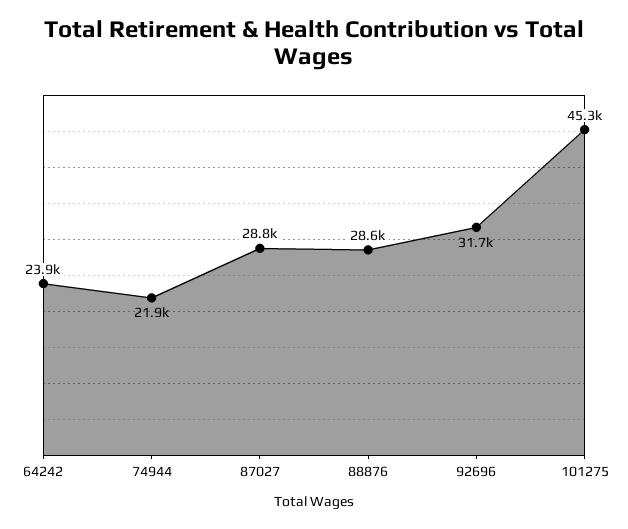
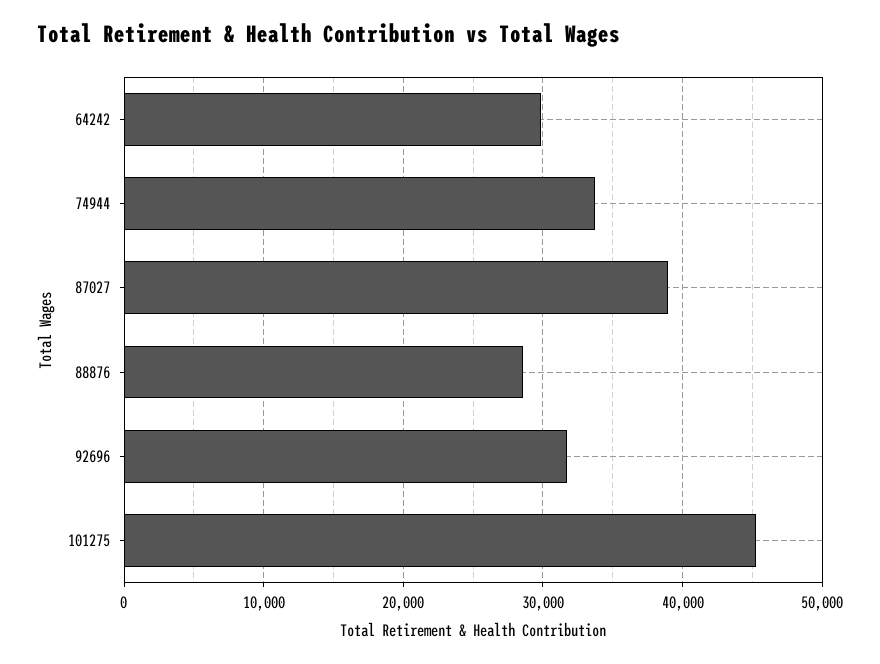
64242: 23900 -> 30000
74944: 21900 -> 34000
87027: 28800 -> 39000

